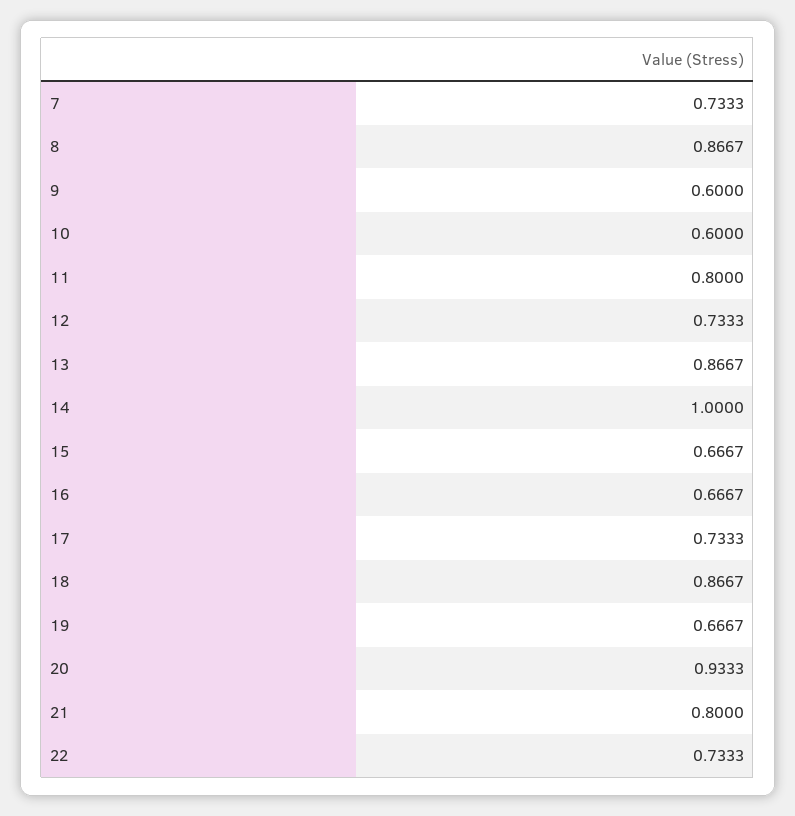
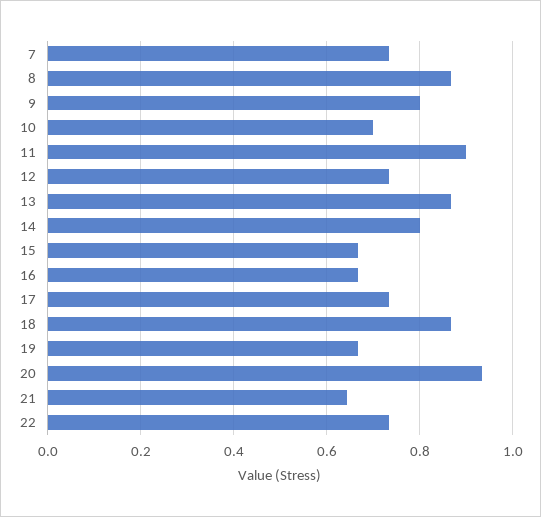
9: 0.6 -> 0.8
10: 0.6 -> 0.7
11: 0.8 -> 0.9
14: 1 -> 0.8
21: 0.8 -> 0.64

